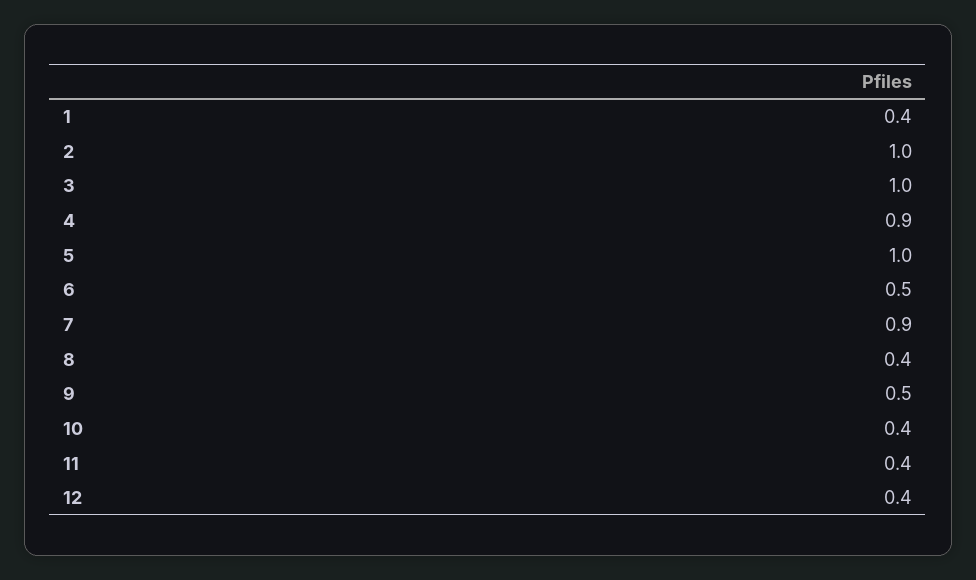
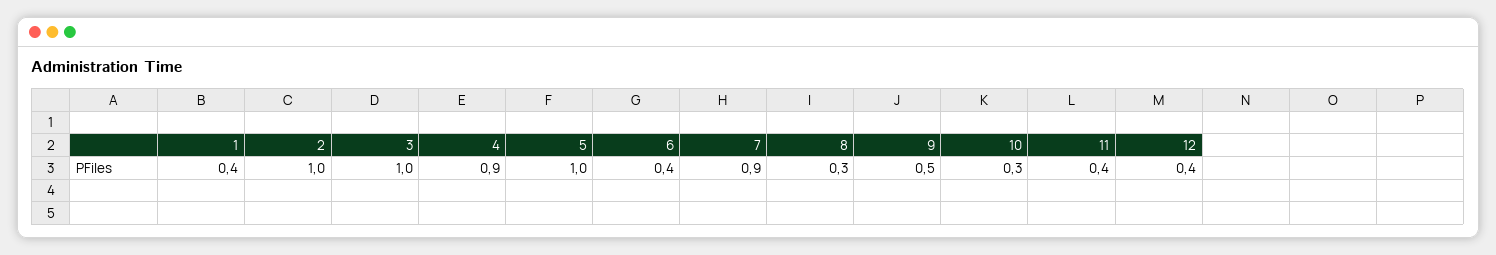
6: 0.5 -> 0.4
8: 0.4 -> 0.3
10: 0.4 -> 0.3

